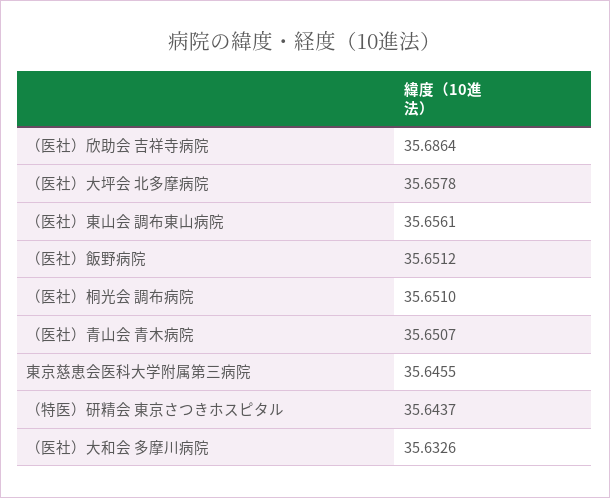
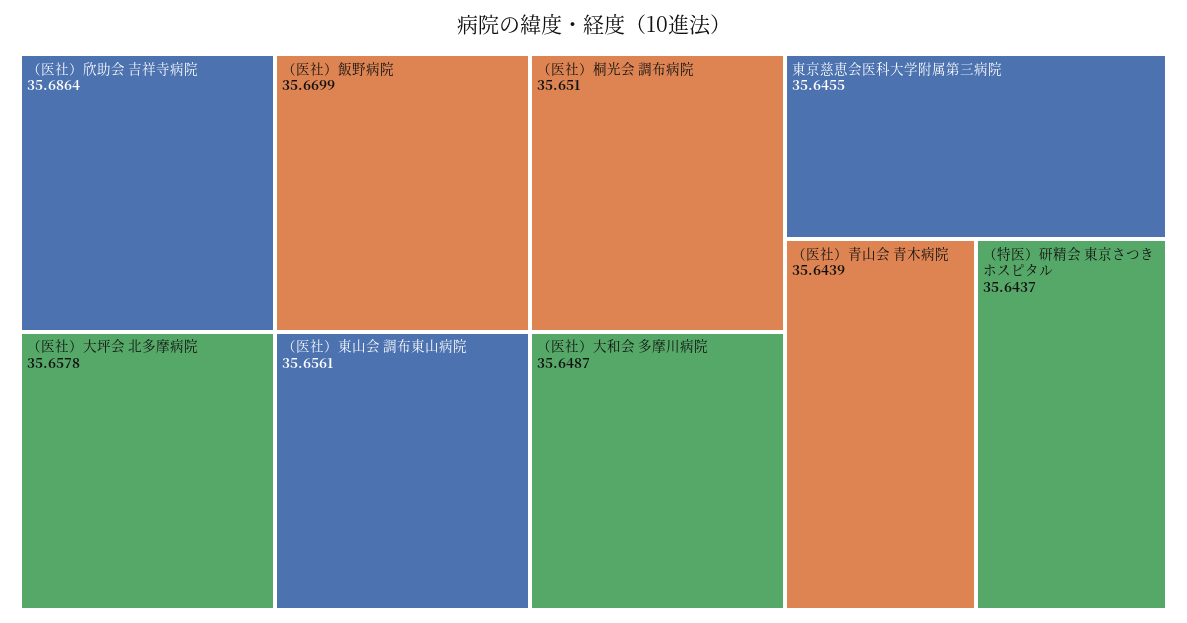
（医社）飯野病院: 35.6512 -> 35.6699
（医社）青山会 青木病院: 35.6507 -> 35.6439
（医社）大和会 多摩川病院: 35.6326 -> 35.6487

